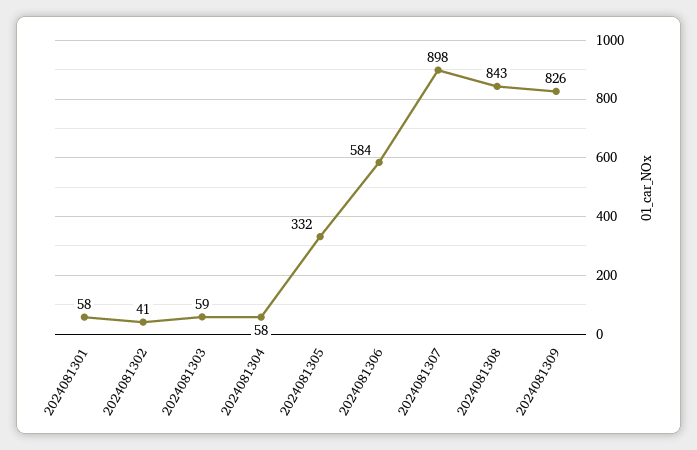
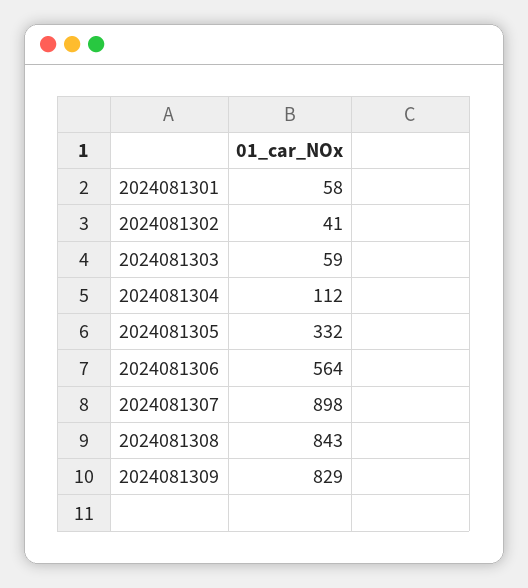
2024081304: 58 -> 112
2024081306: 584 -> 564
2024081309: 826 -> 829

